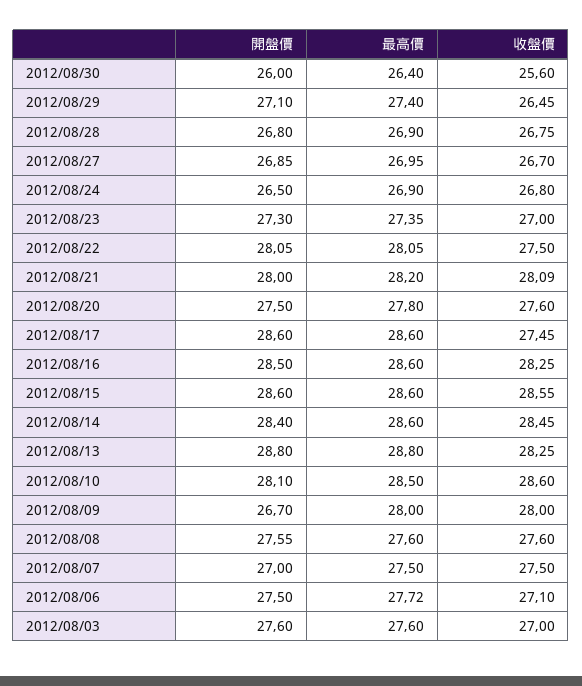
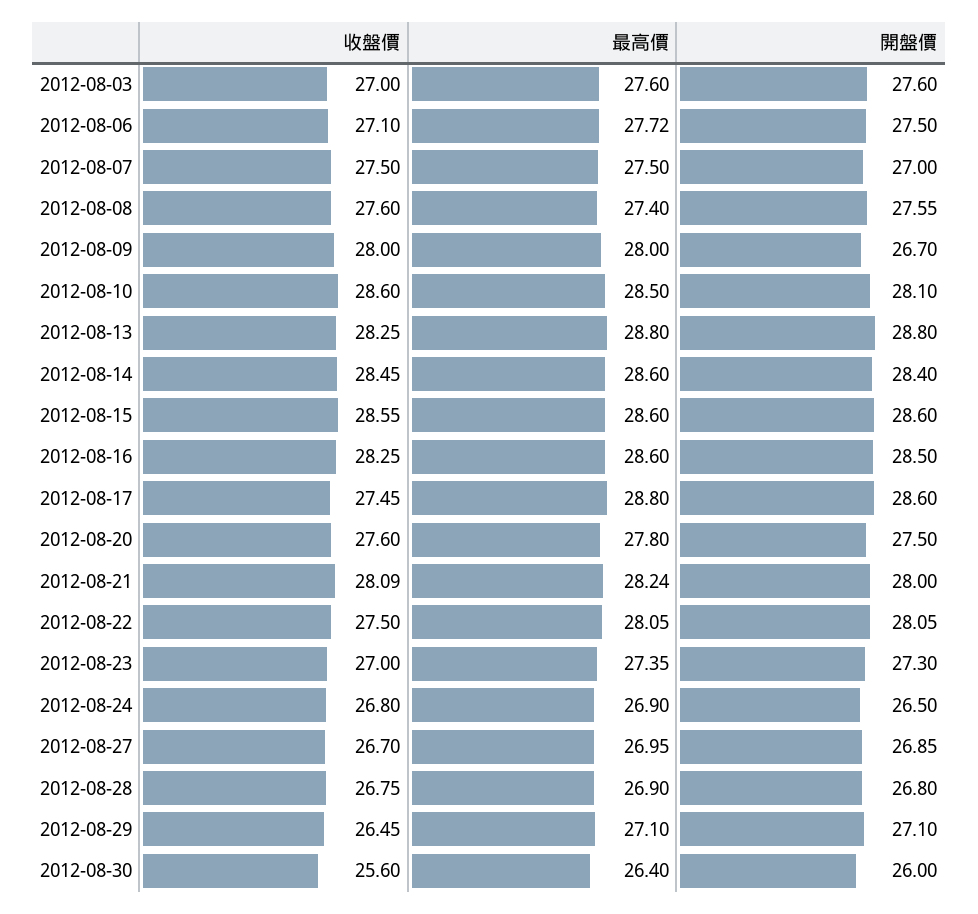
最高價, 2012/08/29: 27.4 -> 27.1
最高價, 2012/08/21: 28.2 -> 28.24
最高價, 2012/08/17: 28.6 -> 28.8
最高價, 2012/08/08: 27.6 -> 27.4

